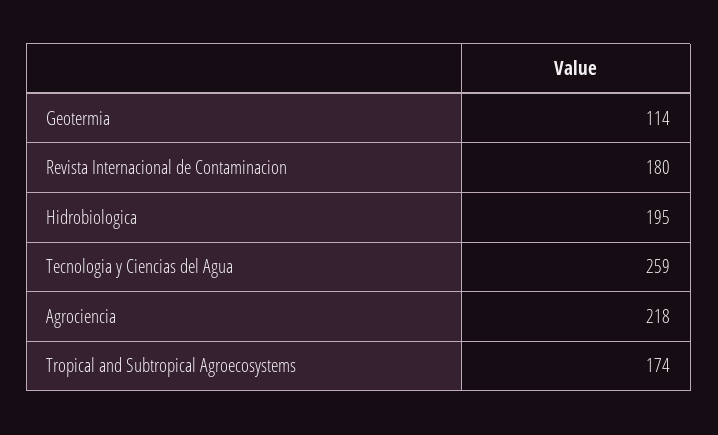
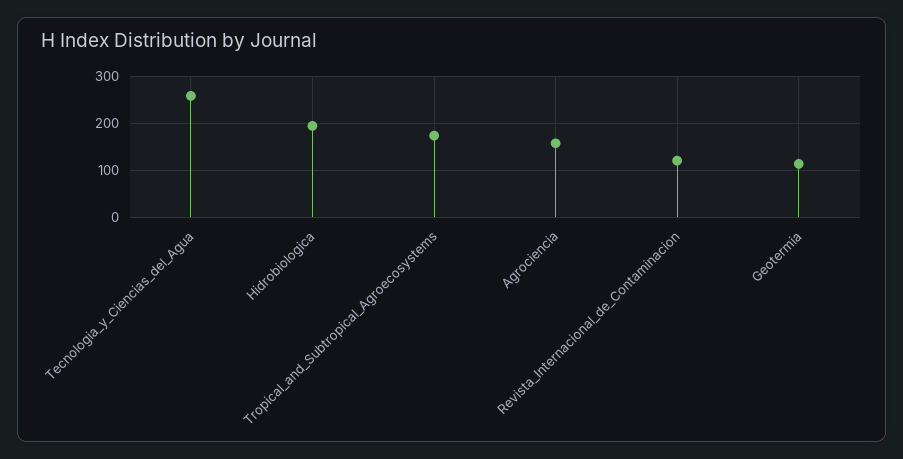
Revista Internacional de Contaminacion: 180 -> 120
Agrociencia: 218 -> 160

